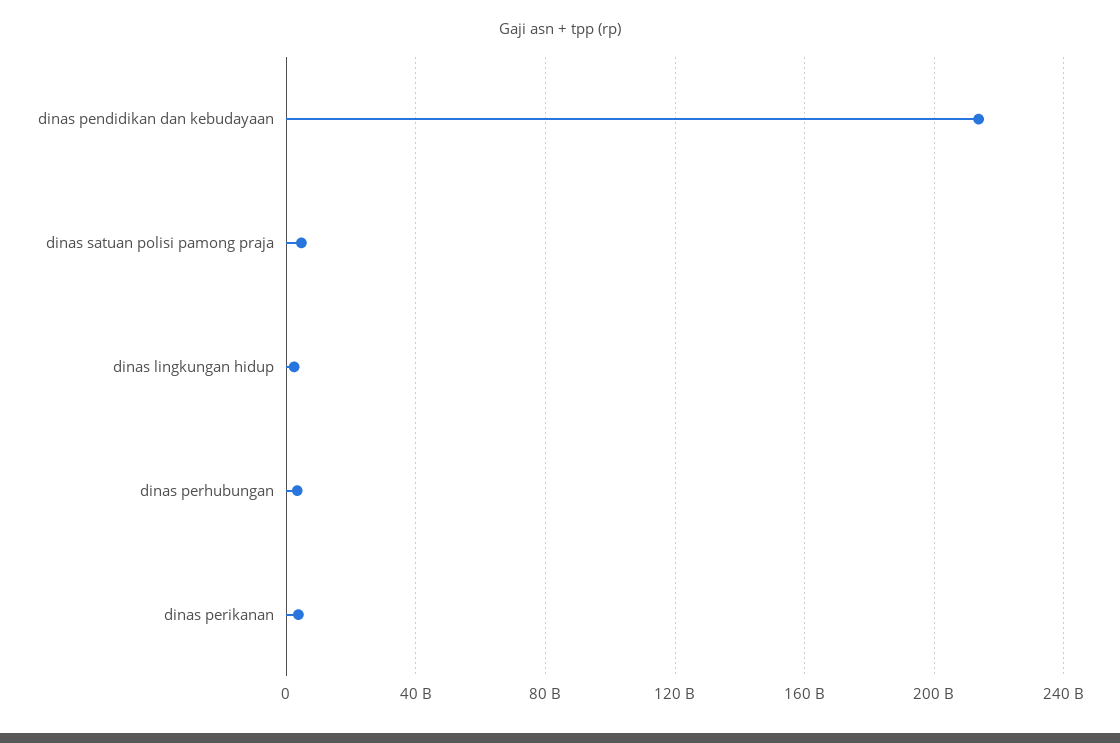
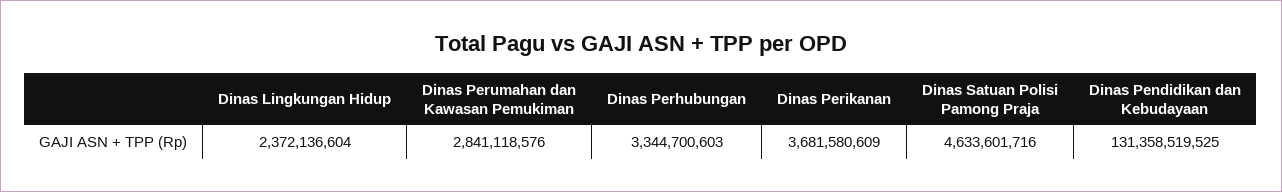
dinas pendidikan dan kebudayaan: 215000000000 -> 131358519525
Dinas Perumahan dan Kawasan Pemukiman: none -> 2841118576

